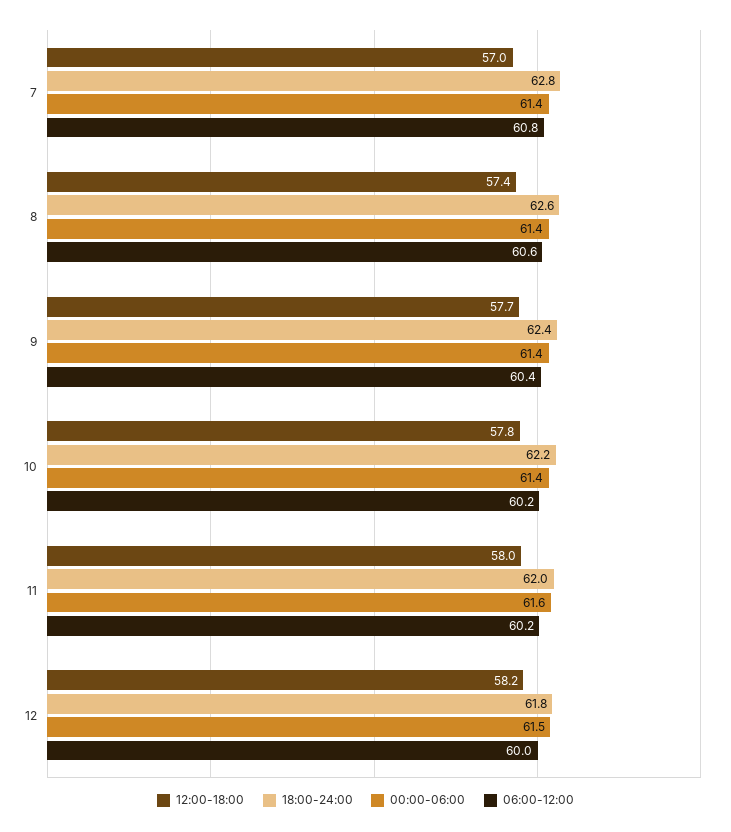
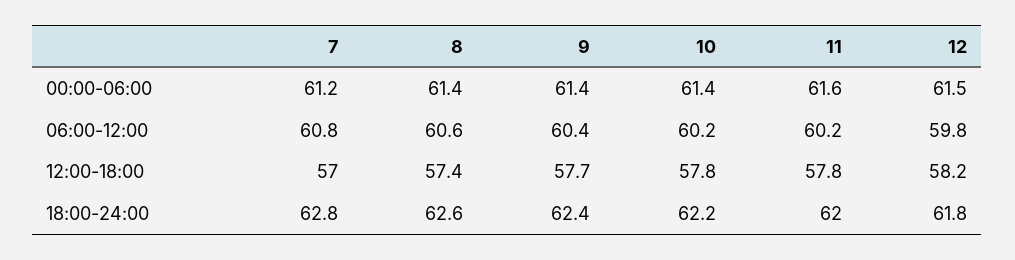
00:00-06:00, 7: 61.4 -> 61.2
12:00-18:00, 11: 58 -> 57.8
06:00-12:00, 12: 60 -> 59.8

